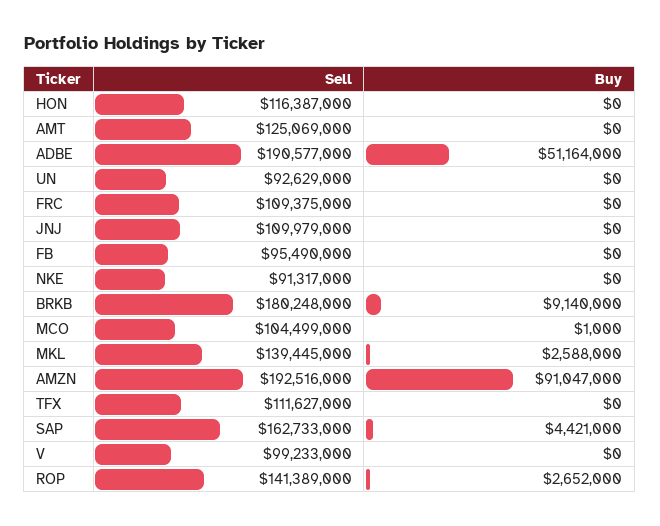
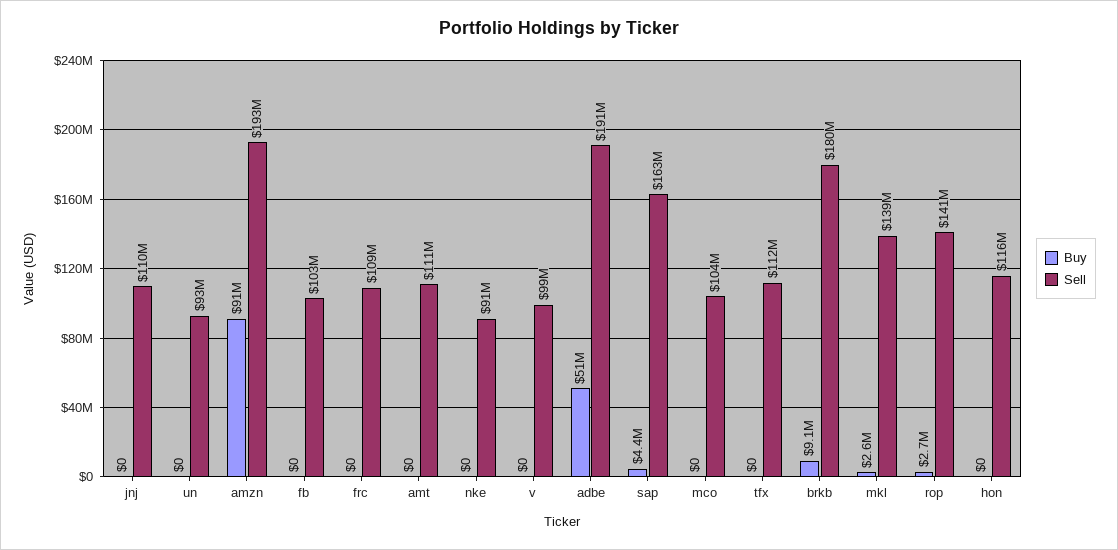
Sell, AMT: 125069000 -> 111000000
Sell, FB: 95490000 -> 103000000
Buy, MCO: 1000 -> 0

